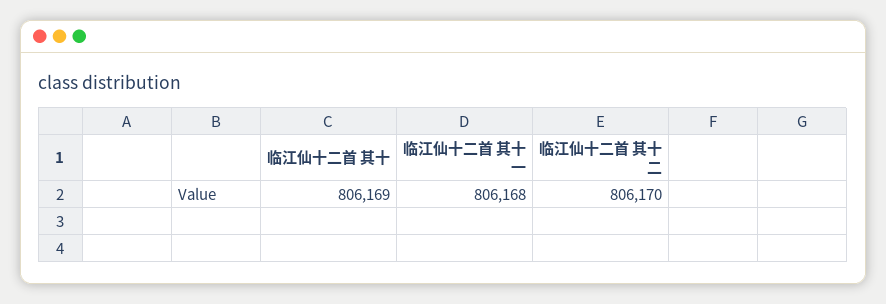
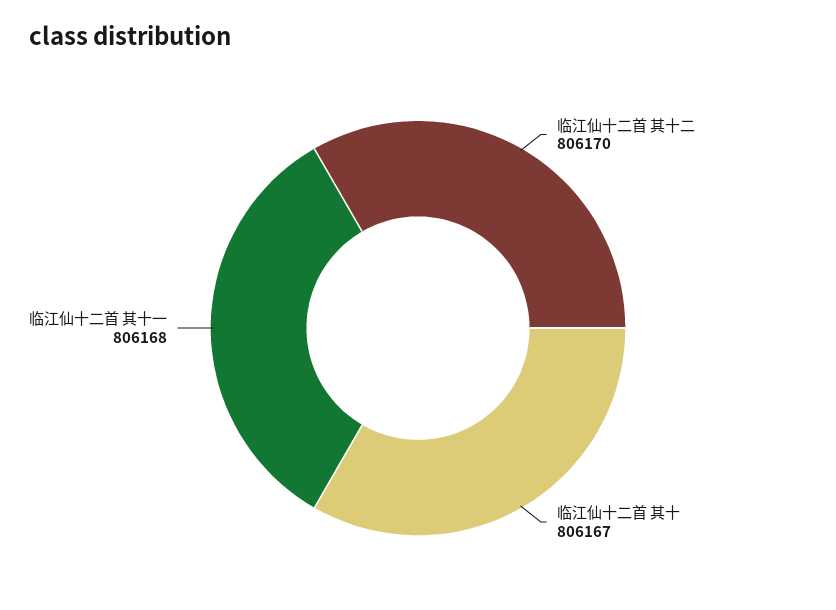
临江仙十二首 其十: 806169 -> 806167

